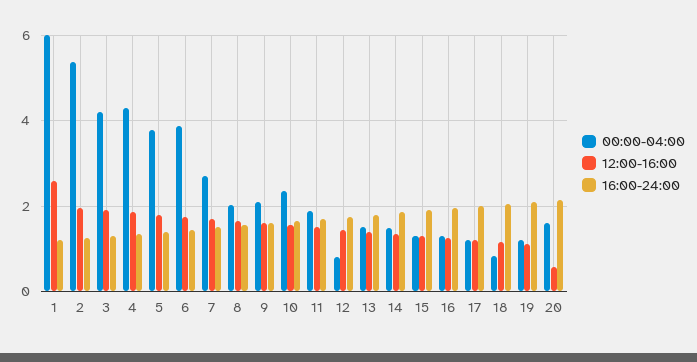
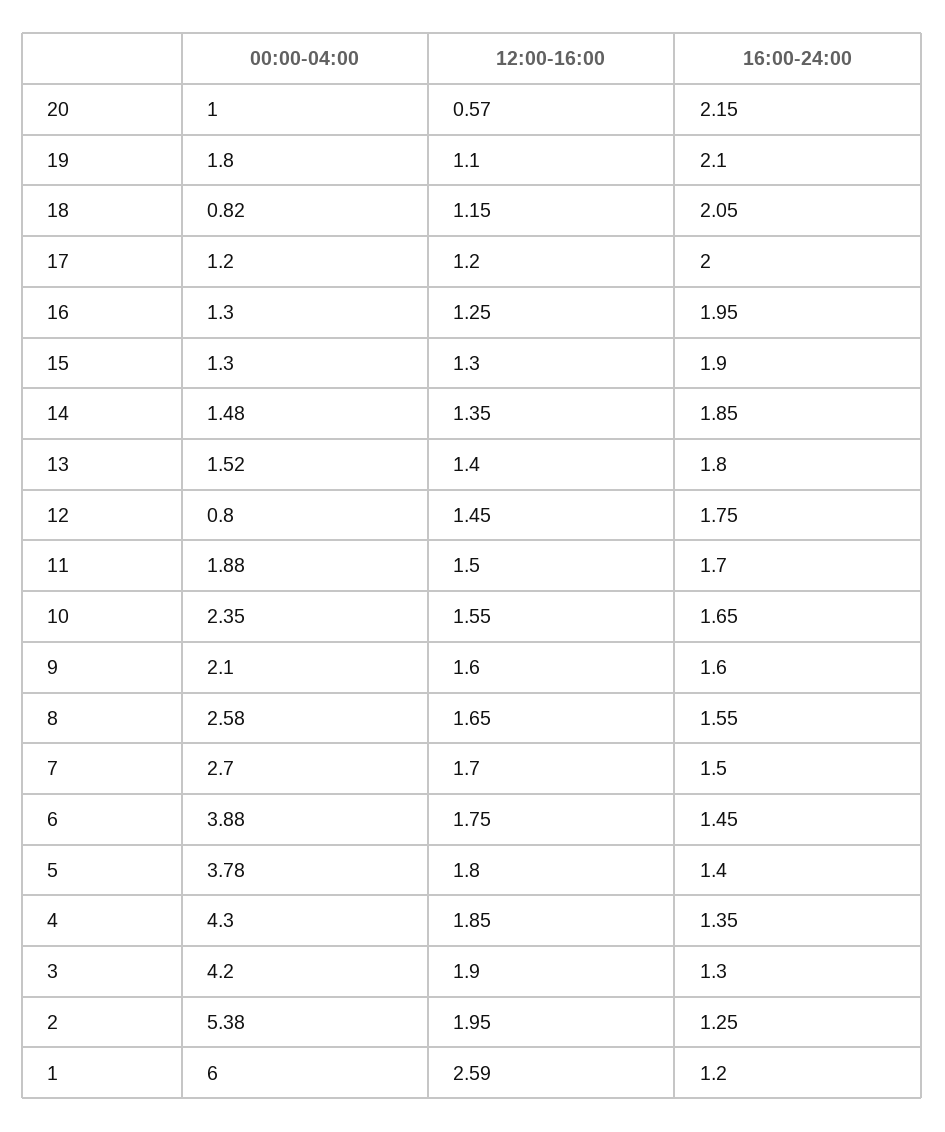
00:00-04:00, 8: 2 -> 2.58
00:00-04:00, 19: 1.2 -> 1.8
00:00-04:00, 20: 1.6 -> 1

